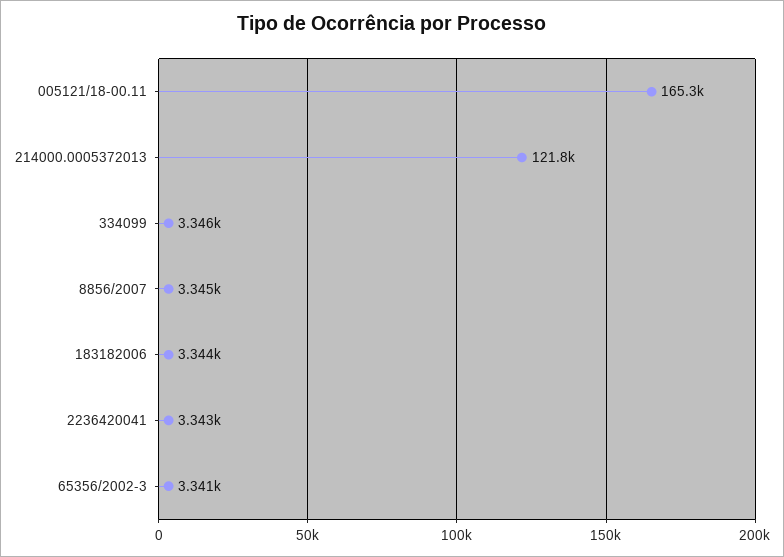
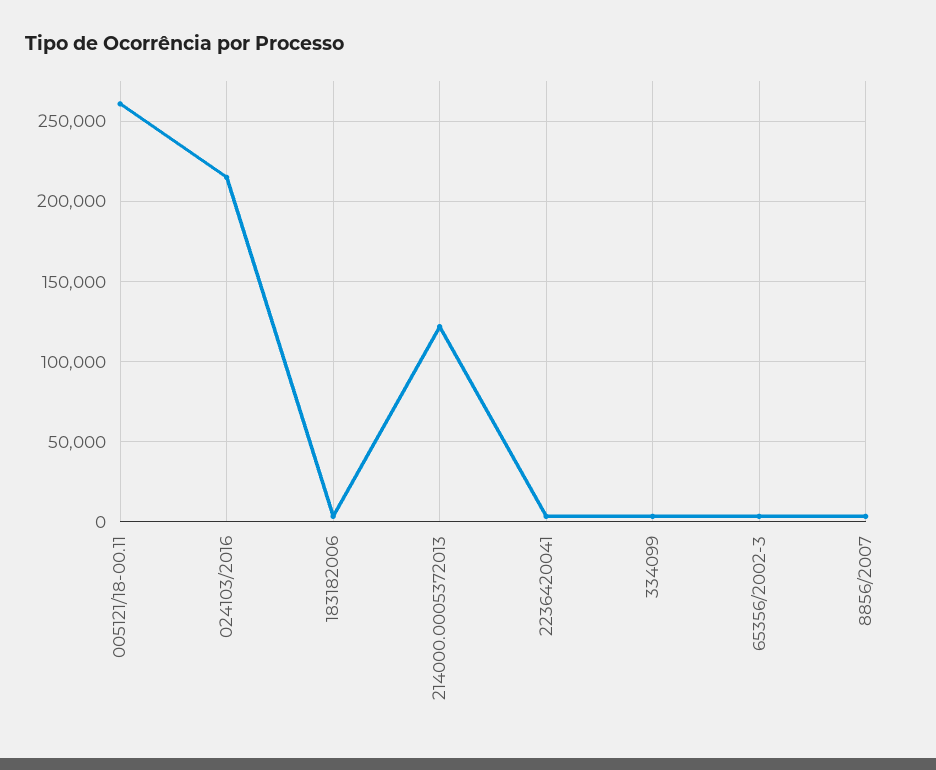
005121/18-00.11: 165300 -> 260000
024103/2016: none -> 215000

